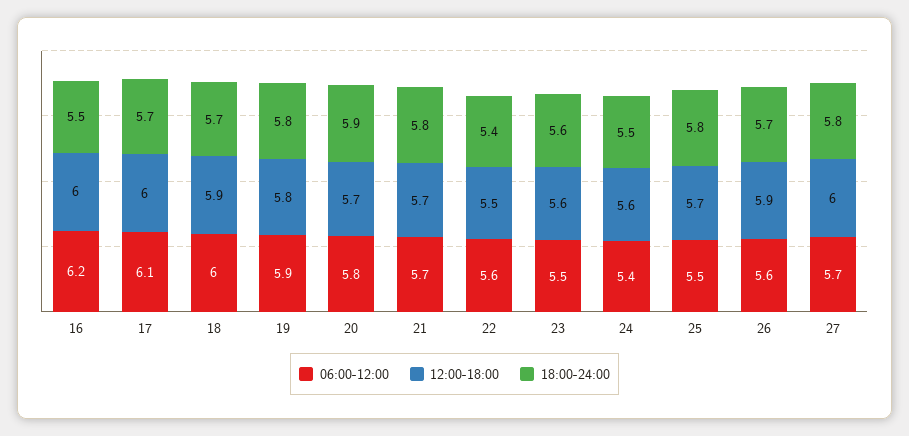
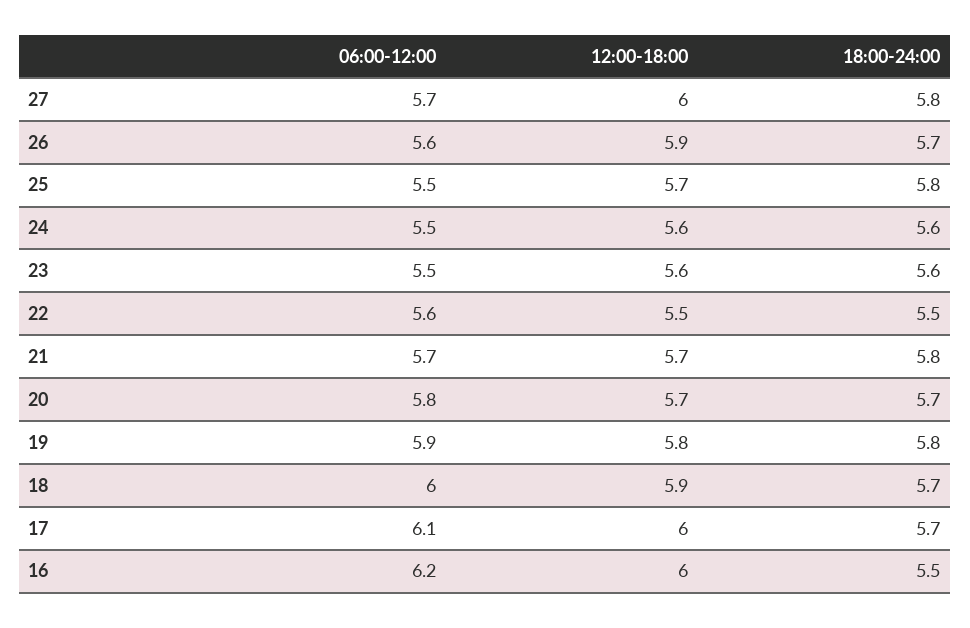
18:00-24:00, 20: 5.9 -> 5.7
18:00-24:00, 22: 5.4 -> 5.5
06:00-12:00, 24: 5.4 -> 5.5
18:00-24:00, 24: 5.5 -> 5.6

